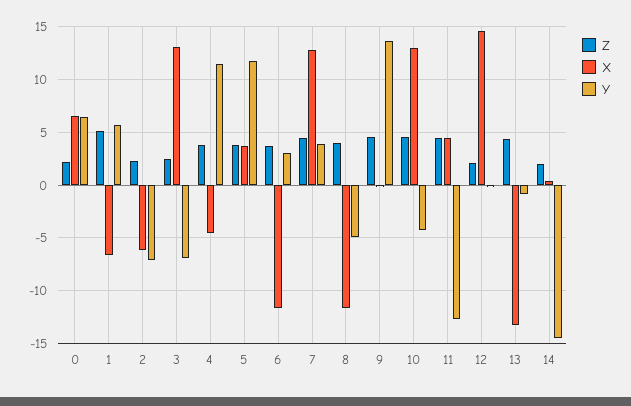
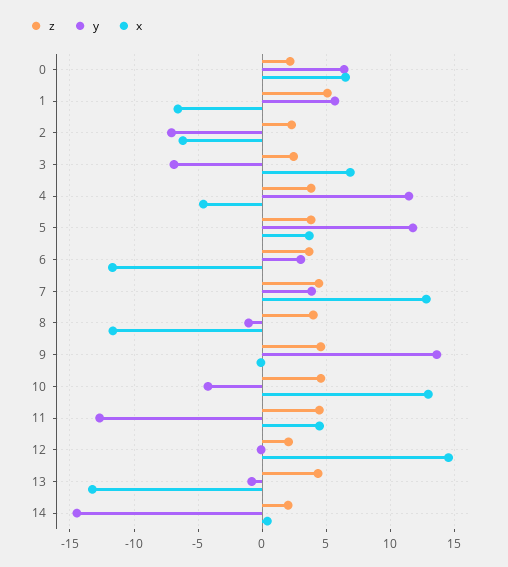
X, 3: 13 -> 7
Y, 8: -5 -> -1

